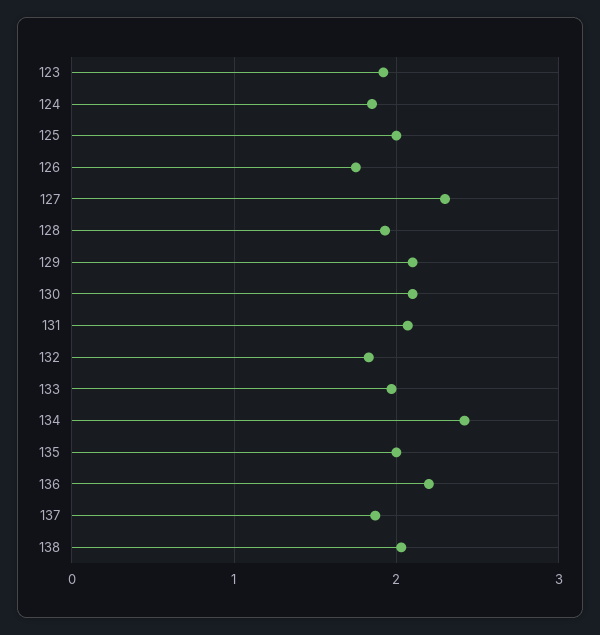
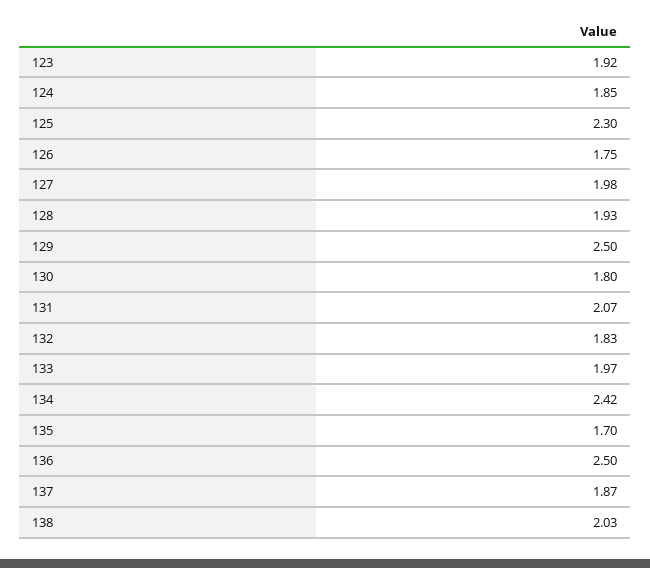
125: 2 -> 2.3
127: 2.3 -> 1.98
129: 2.1 -> 2.5
130: 2.1 -> 1.8
135: 2 -> 1.7
136: 2.2 -> 2.5

